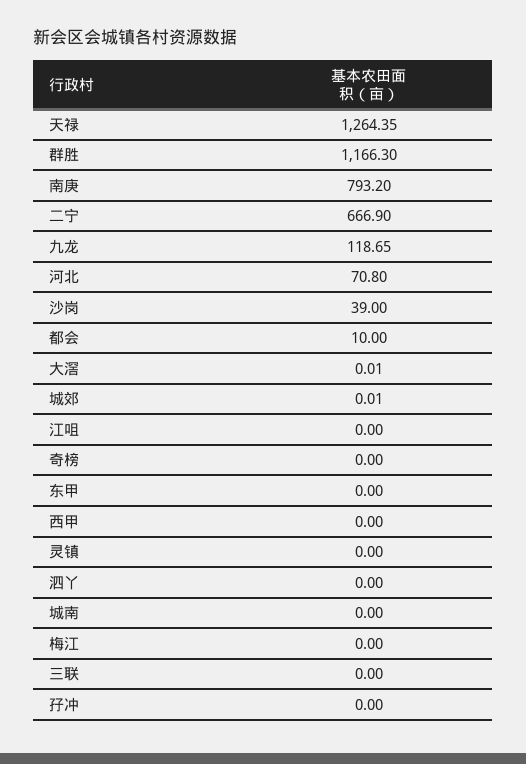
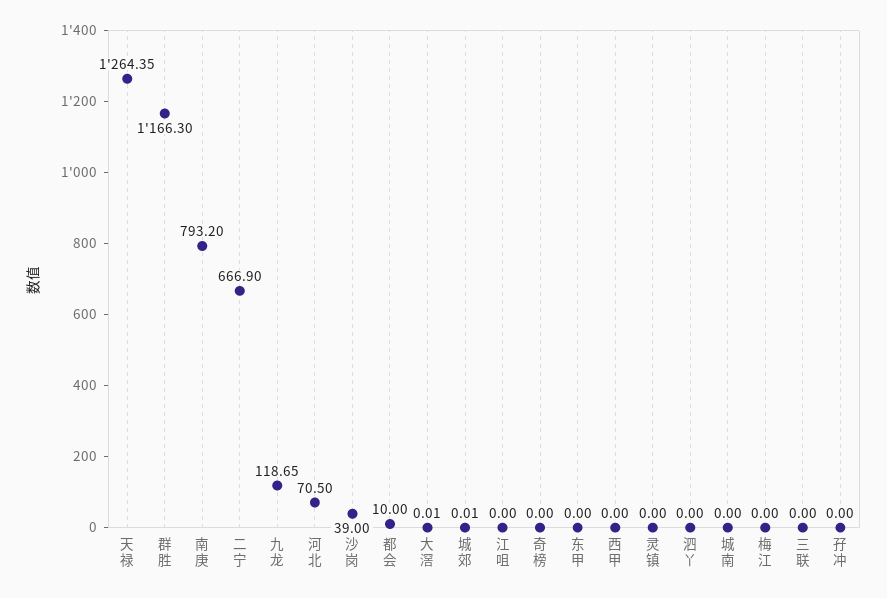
河北: 70.8 -> 70.5

